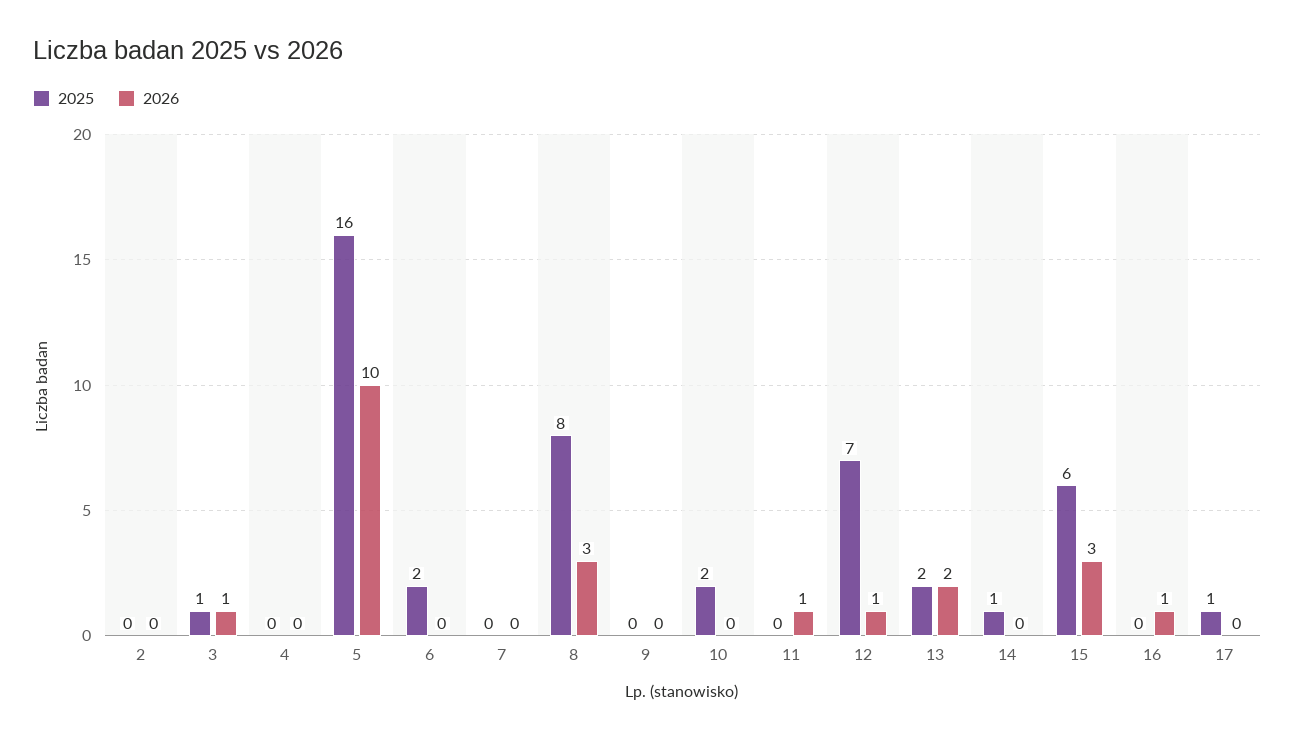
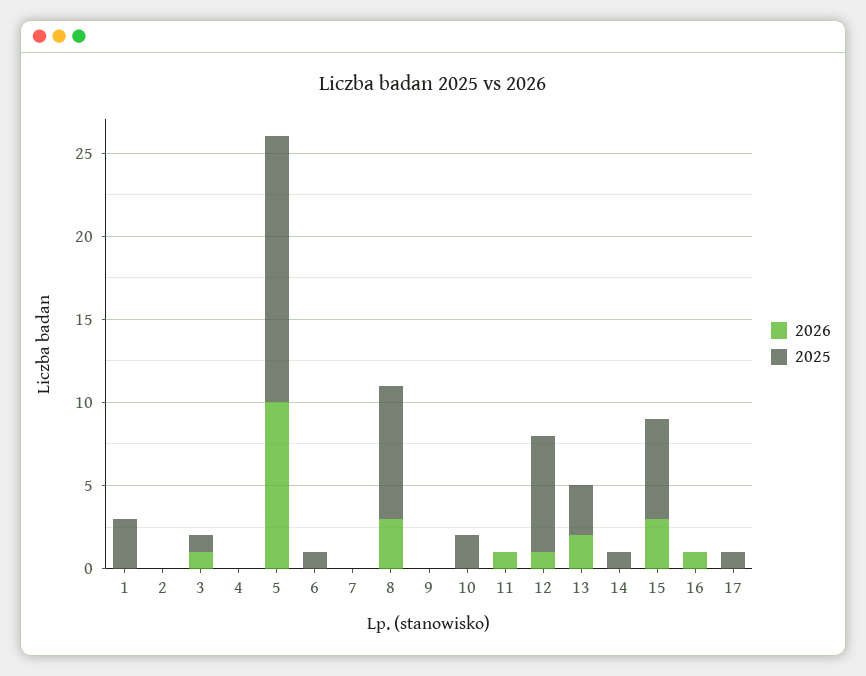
2025, 6: 2 -> 1
2025, 13: 2 -> 3
2026, 1: none -> 0
2025, 1: none -> 3

